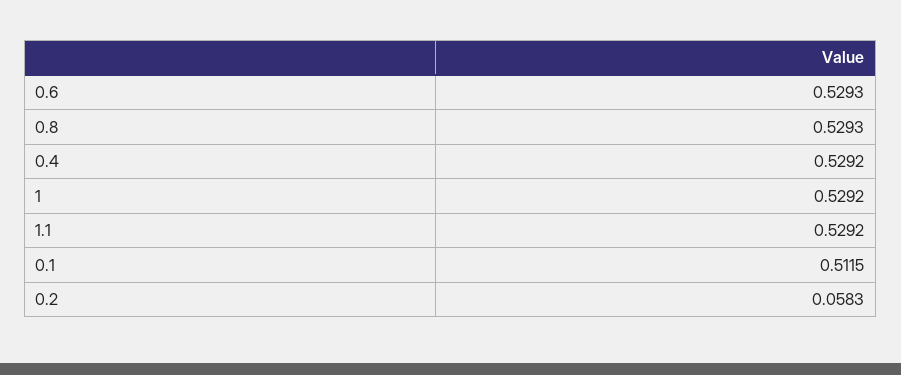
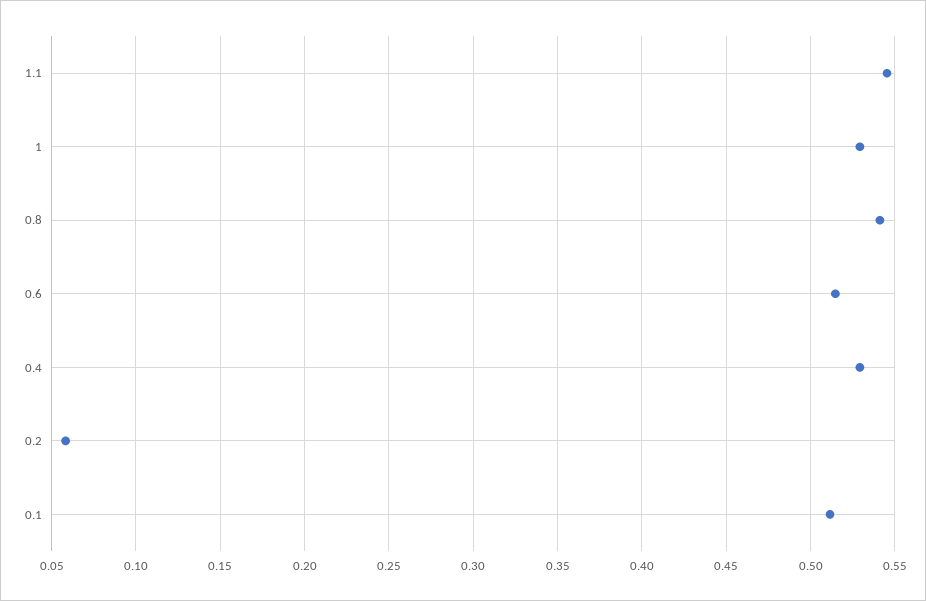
0.6: 0.5293 -> 0.515
0.8: 0.5293 -> 0.54
1.1: 0.5292 -> 0.545

